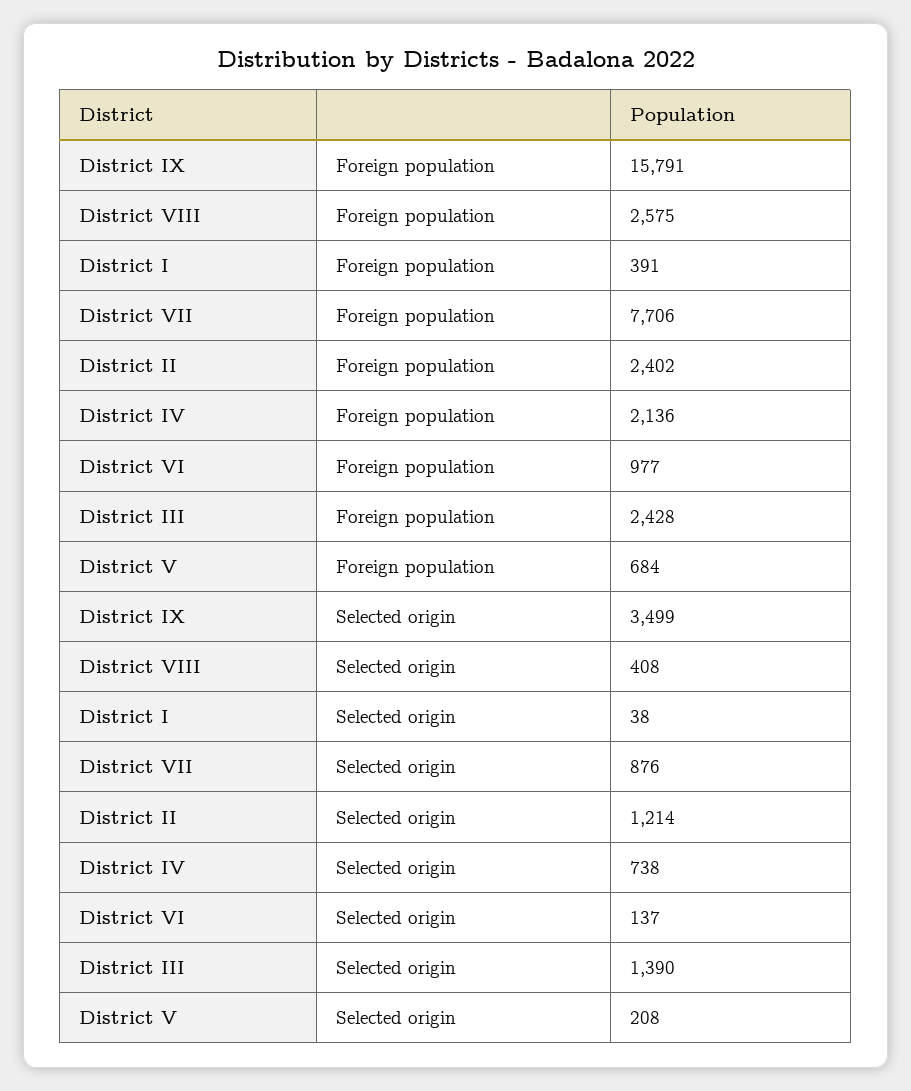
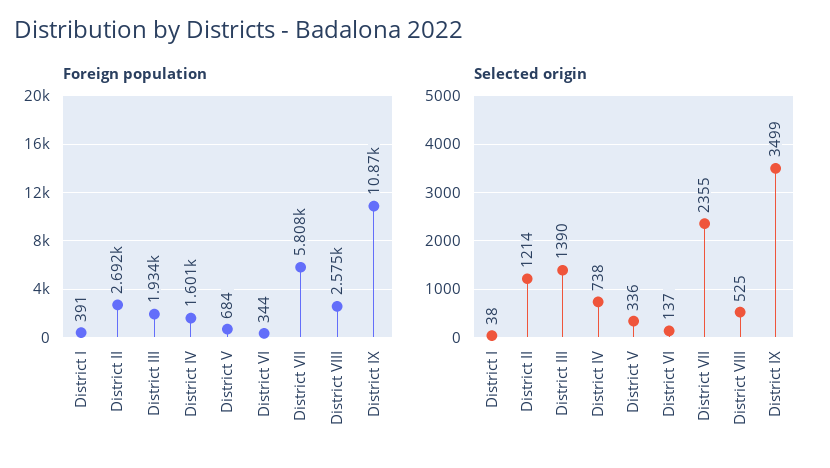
Foreign population, District IX: 15791 -> 10870
Foreign population, District VII: 7706 -> 5808
Foreign population, District II: 2402 -> 2692
Foreign population, District IV: 2136 -> 1601
Foreign population, District VI: 977 -> 344
Foreign population, District III: 2428 -> 1934
Selected origin, District VIII: 408 -> 525
Selected origin, District VII: 876 -> 2355
Selected origin, District V: 208 -> 336

